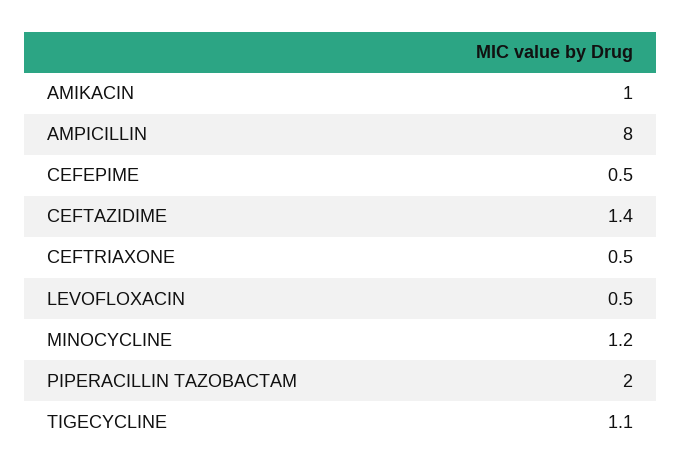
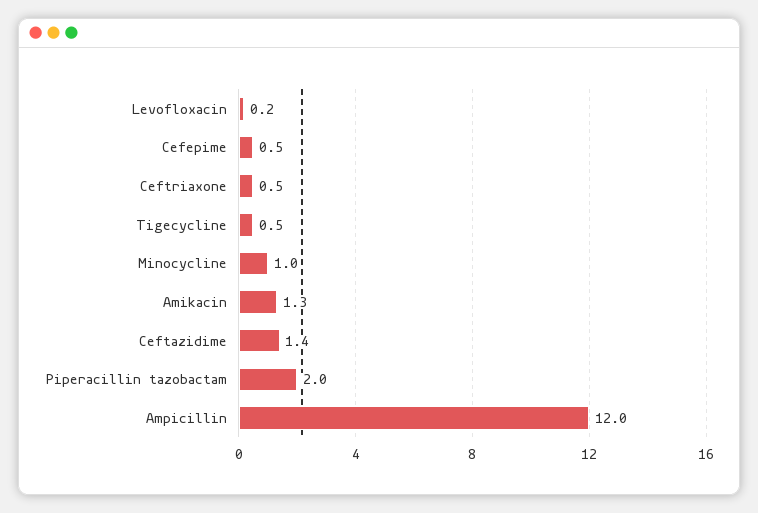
AMIKACIN: 1 -> 1.3
AMPICILLIN: 8 -> 12
LEVOFLOXACIN: 0.5 -> 0.2
MINOCYCLINE: 1.2 -> 1
TIGECYCLINE: 1.1 -> 0.5

